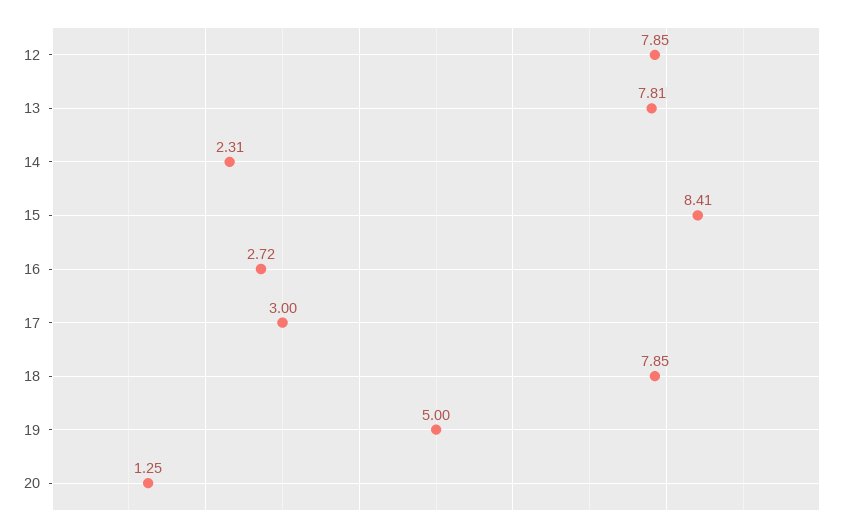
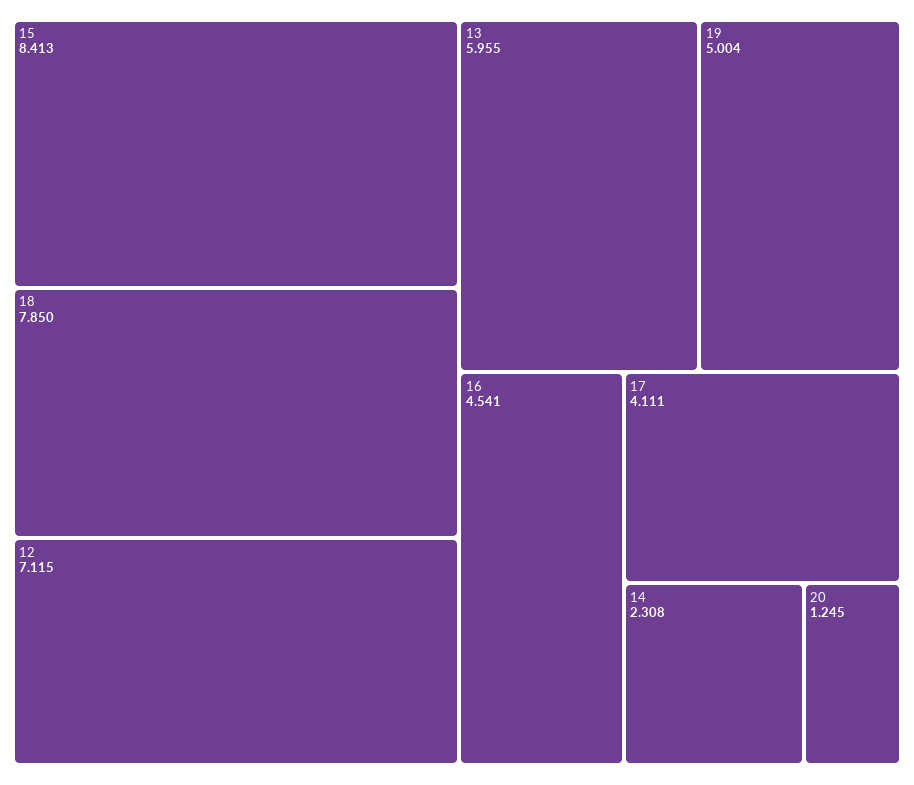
12: 7.85 -> 7.115
13: 7.81 -> 5.955
16: 2.72 -> 4.541
17: 3 -> 4.111

